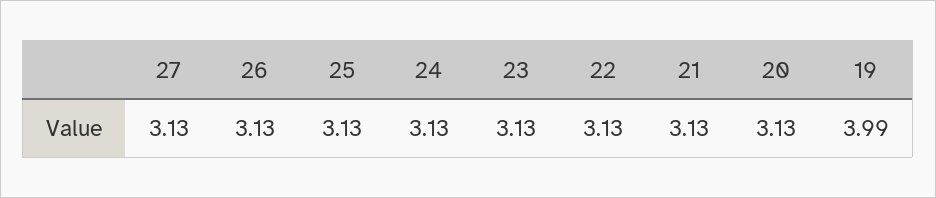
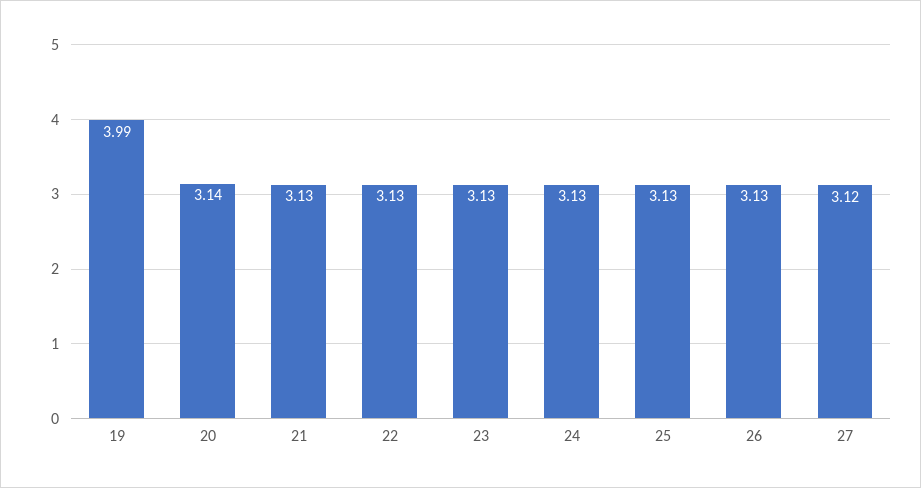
27: 3.13 -> 3.12
20: 3.13 -> 3.14

